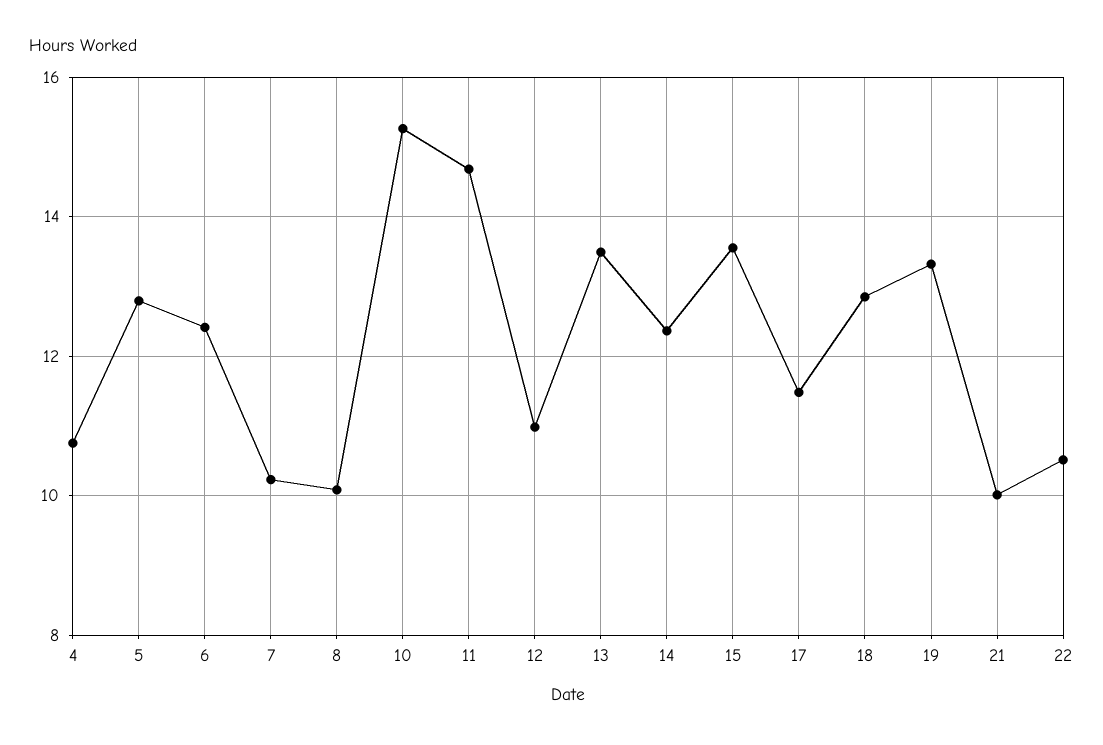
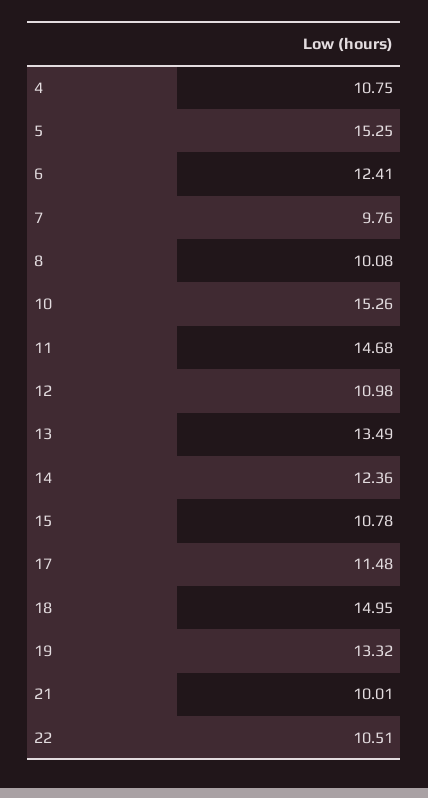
5: 12.8 -> 15.25
7: 10.2 -> 9.76
15: 13.6 -> 10.78
18: 12.8 -> 14.95

